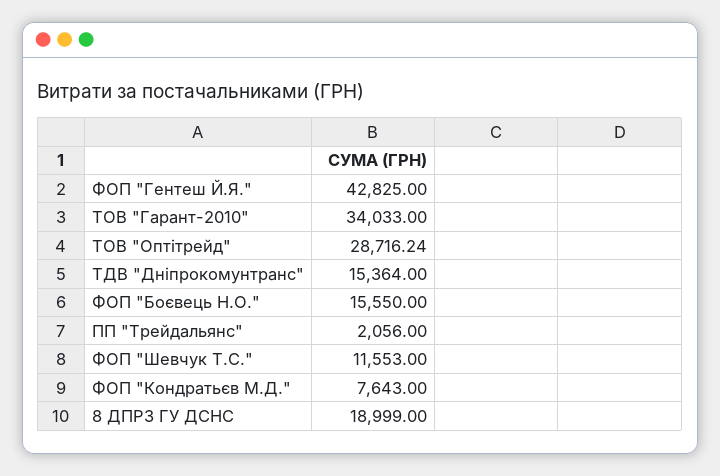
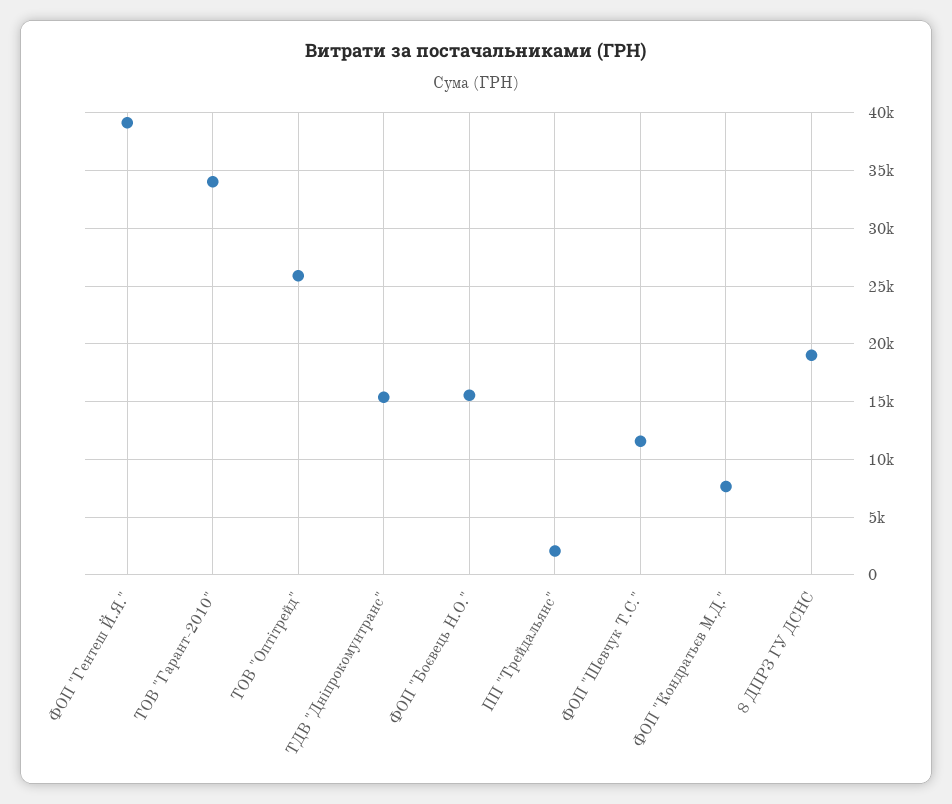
ФОП "Гентеш Й.Я.": 42825 -> 39000
ТОВ "Оптітрейд": 28716.24 -> 26000

